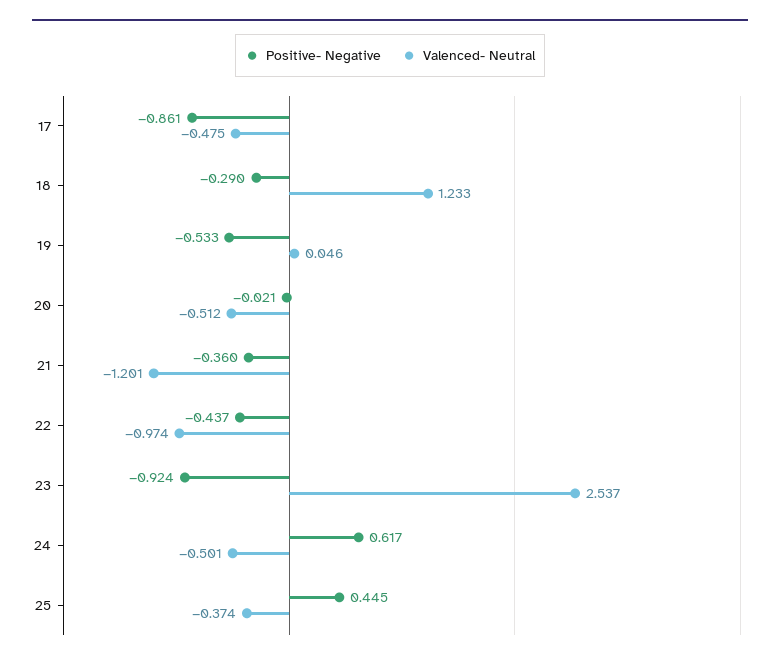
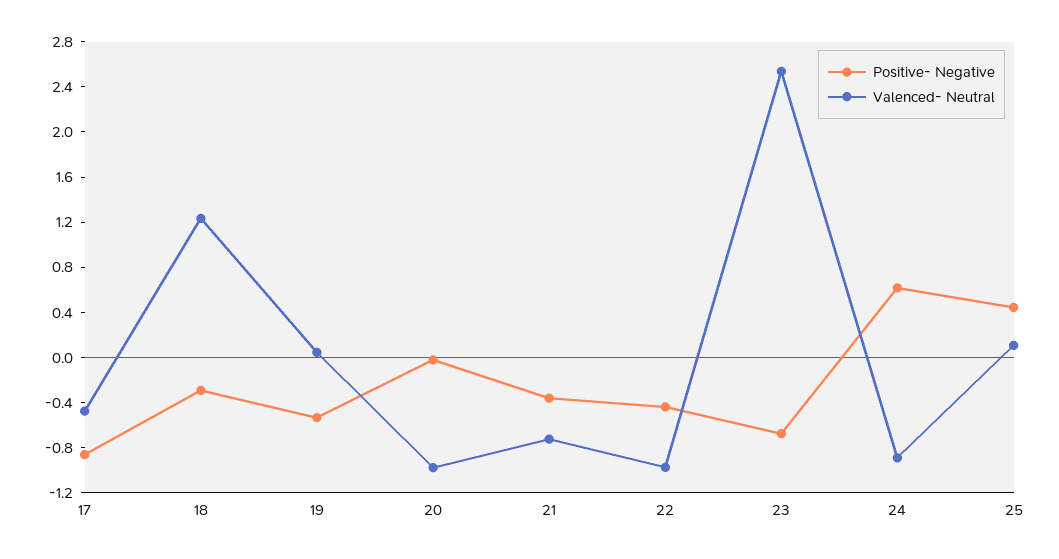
Valenced- Neutral, 20: -0.512 -> -1
Valenced- Neutral, 21: -1.201 -> -0.7
Positive- Negative, 23: -0.924 -> -0.7
Valenced- Neutral, 24: -0.501 -> -0.9
Valenced- Neutral, 25: -0.374 -> 0.1

